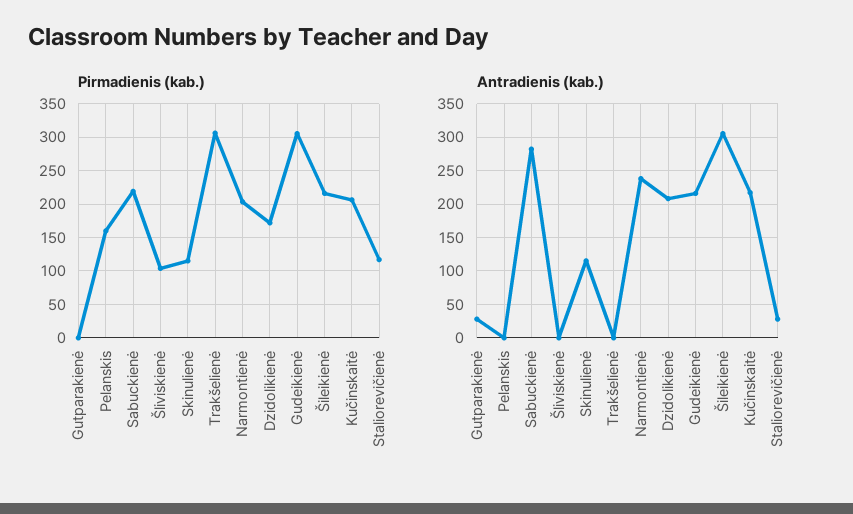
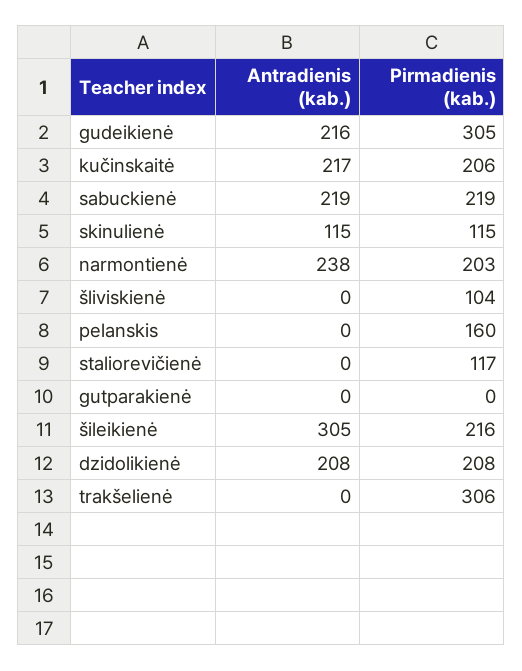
Pirmadienis (kab.), Dzidolikienė: 170 -> 208
Antradienis (kab.), Gutparakienė: 30 -> 0
Antradienis (kab.), Sabuckienė: 280 -> 219
Antradienis (kab.), Staliorevičienė: 30 -> 0

